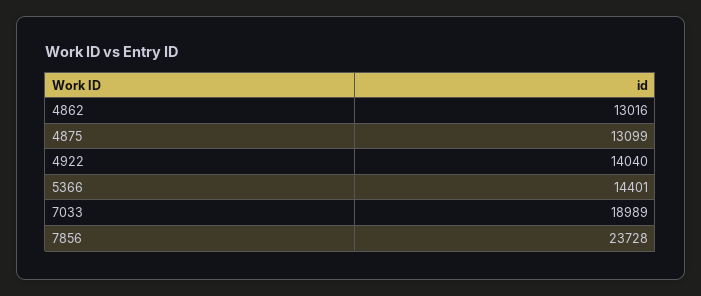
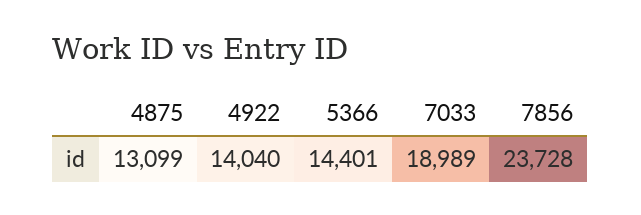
4862: 13016 -> none

